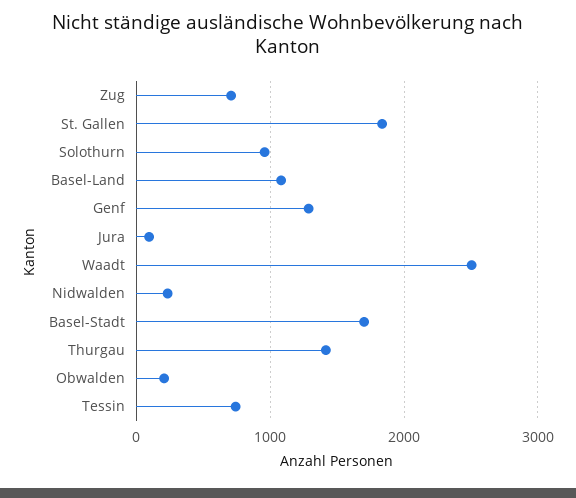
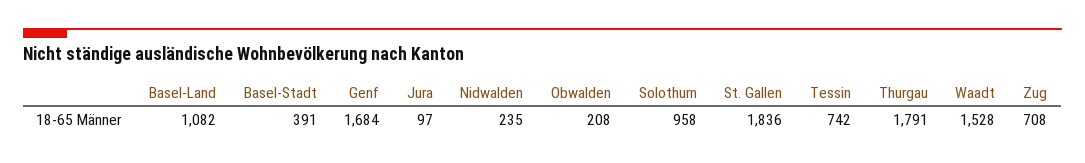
Genf: 1300 -> 1684
Waadt: 2500 -> 1528
Basel-Stadt: 1700 -> 391
Thurgau: 1400 -> 1791

